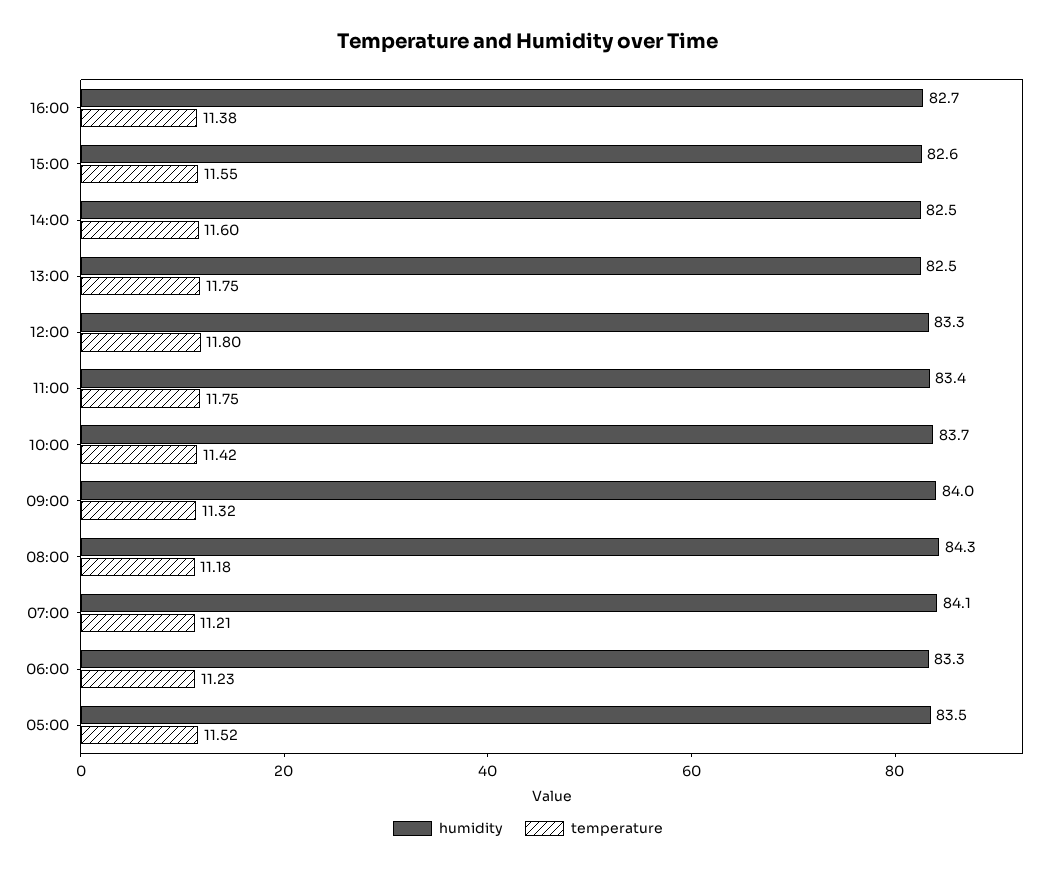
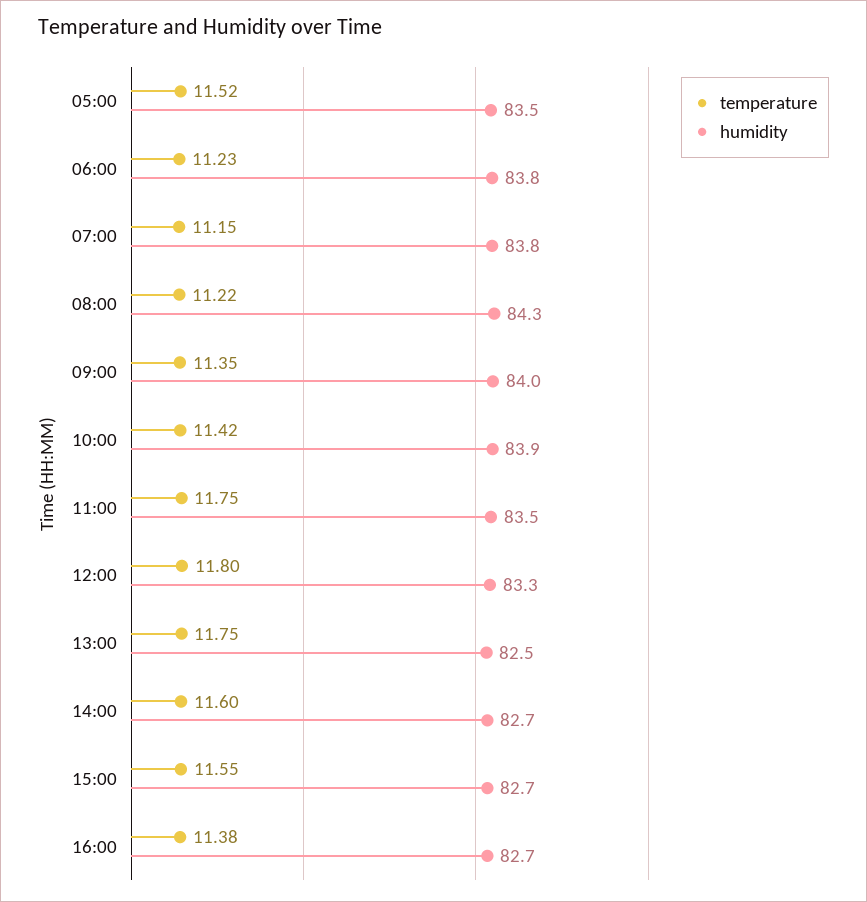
humidity, 15:00: 82.6 -> 82.7
humidity, 14:00: 82.5 -> 82.7
humidity, 11:00: 83.4 -> 83.5
humidity, 10:00: 83.7 -> 83.9
temperature, 09:00: 11.32 -> 11.35
temperature, 08:00: 11.18 -> 11.22
humidity, 07:00: 84.1 -> 83.8
temperature, 07:00: 11.21 -> 11.15
humidity, 06:00: 83.3 -> 83.8

